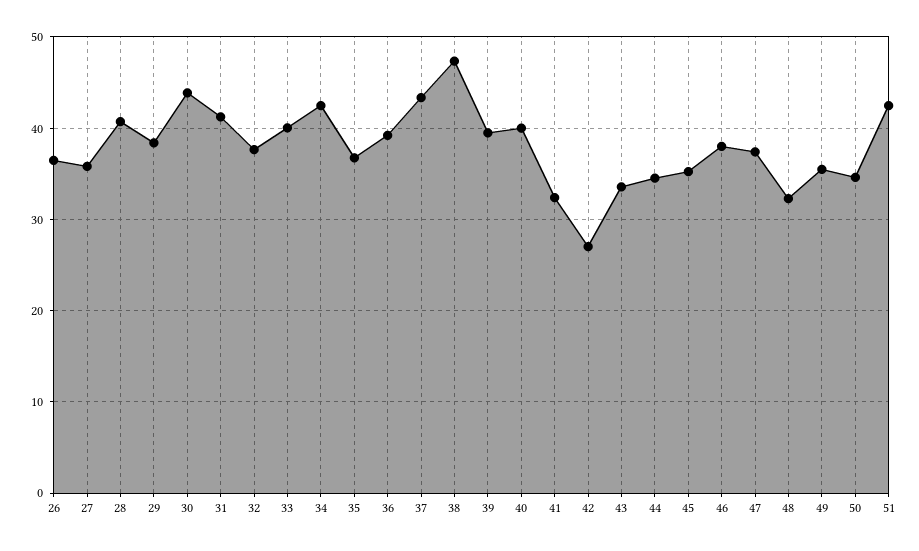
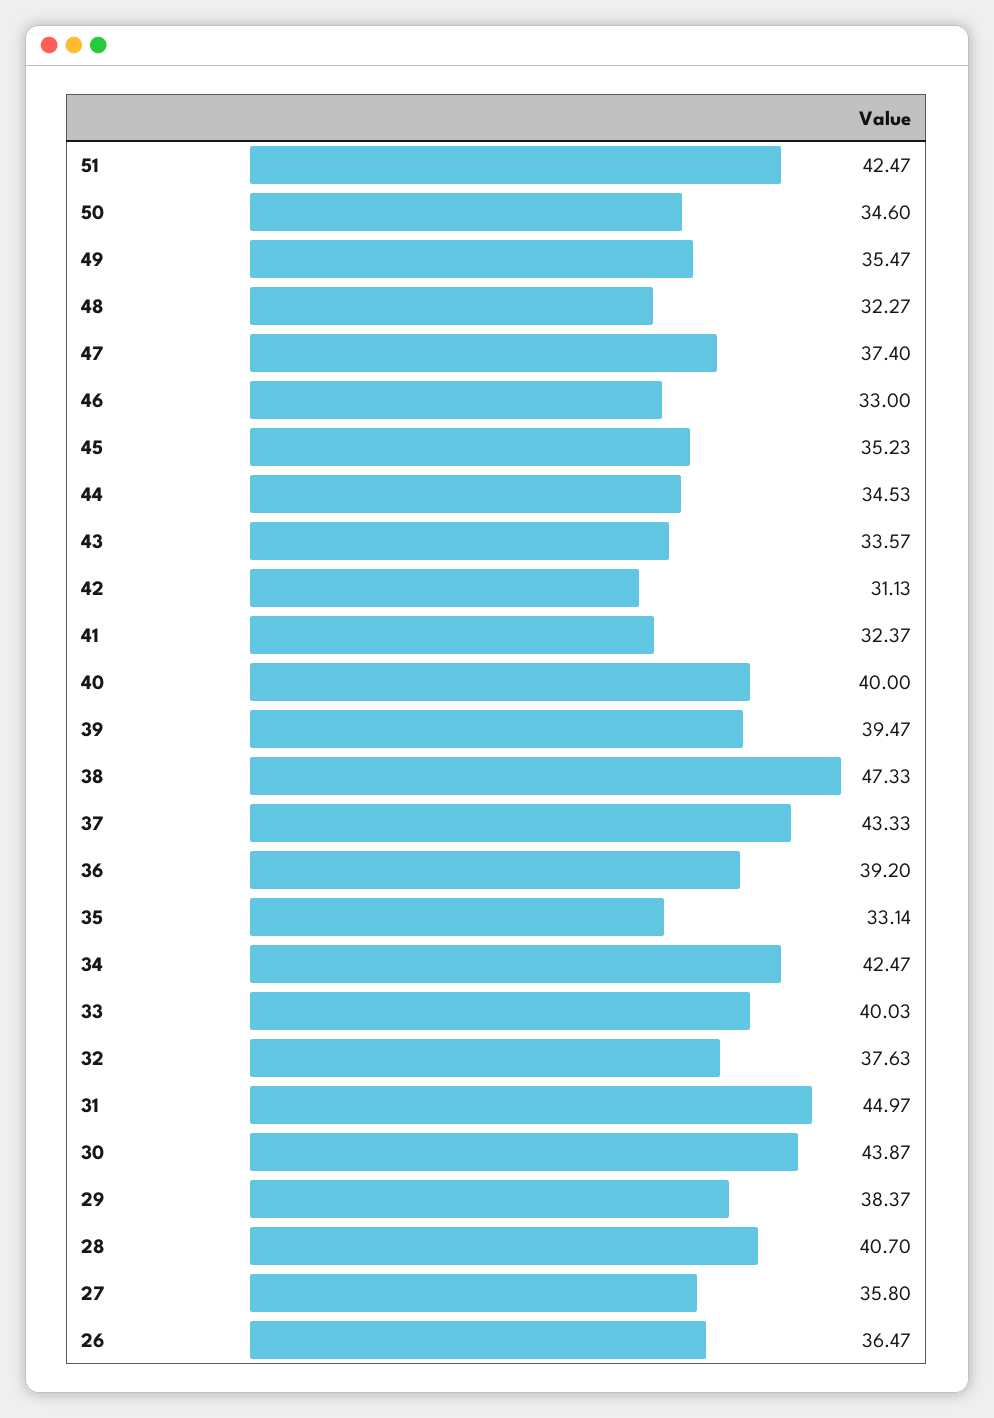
31: 41 -> 44.97
35: 37 -> 33.14
42: 27 -> 31.13
46: 38 -> 33

